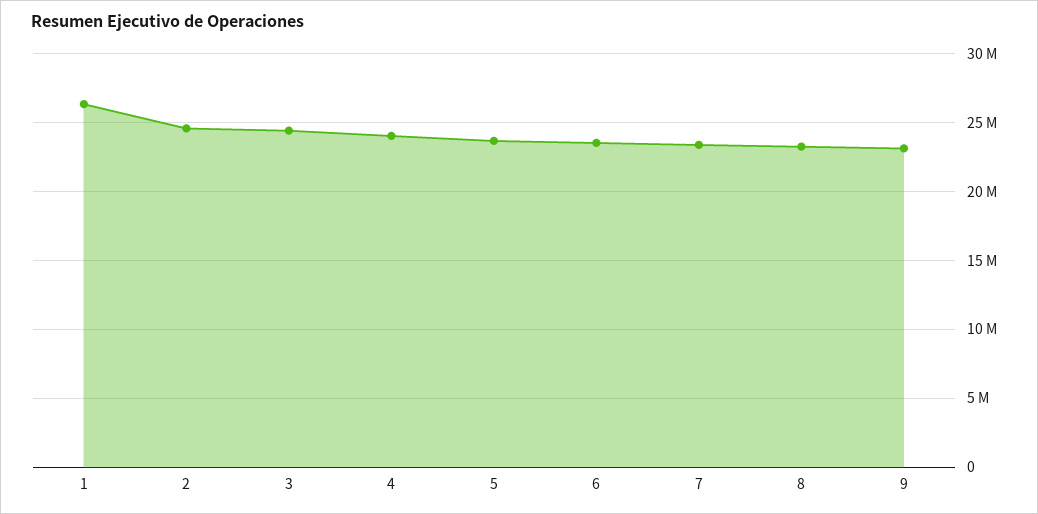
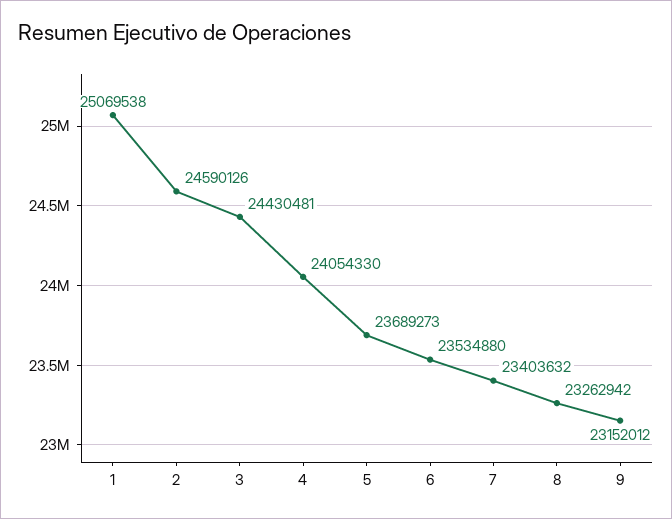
1: 26500000 -> 25069538

